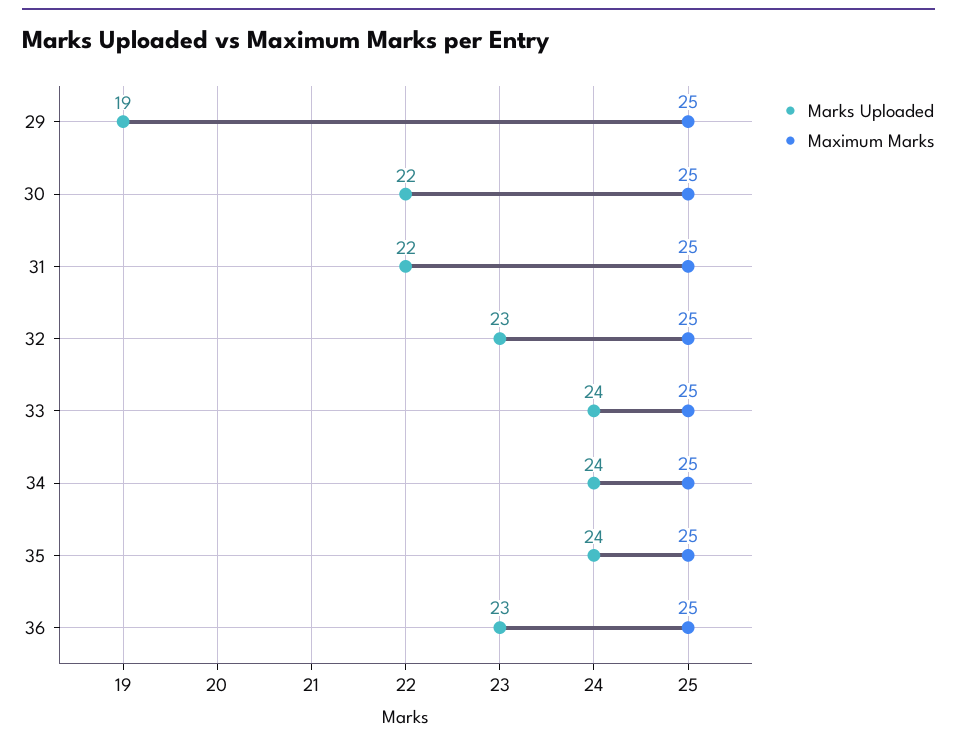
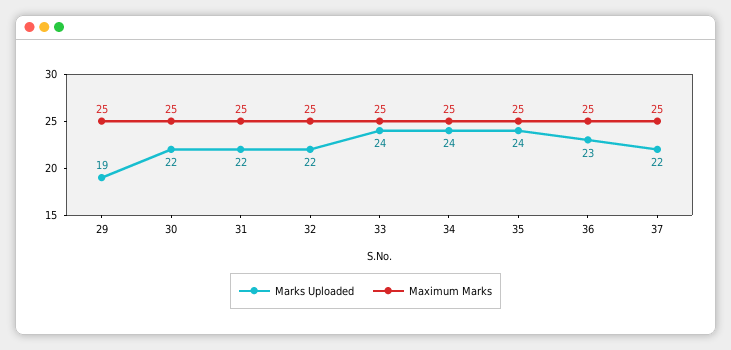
Marks Uploaded, 32: 23 -> 22
Marks Uploaded, 37: none -> 22
Maximum Marks, 37: none -> 25

